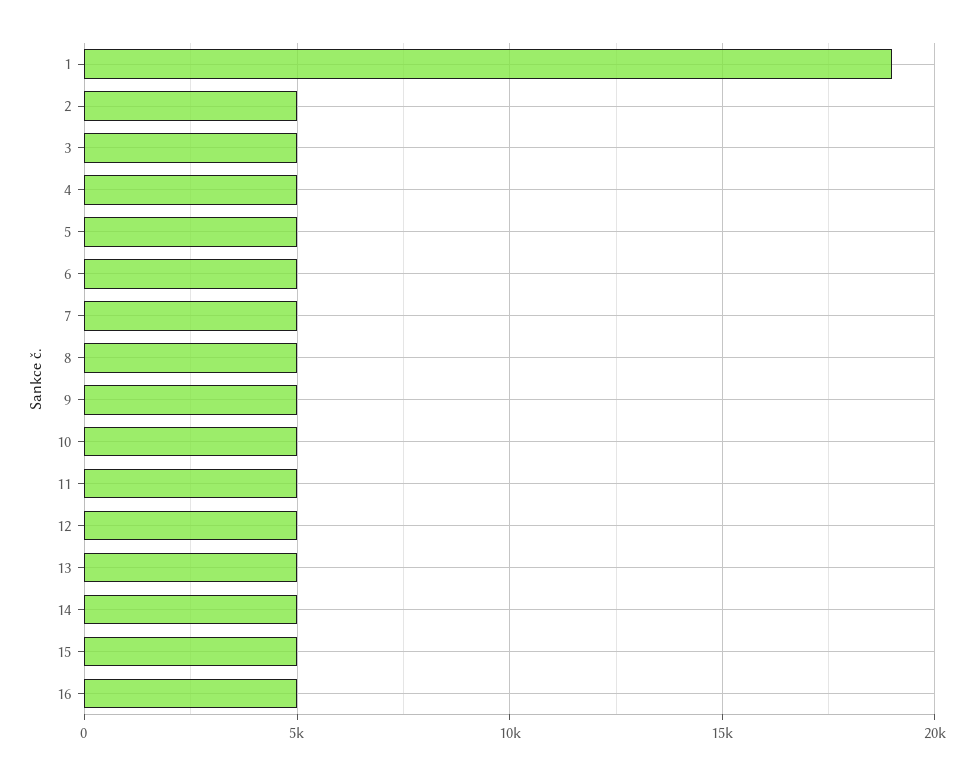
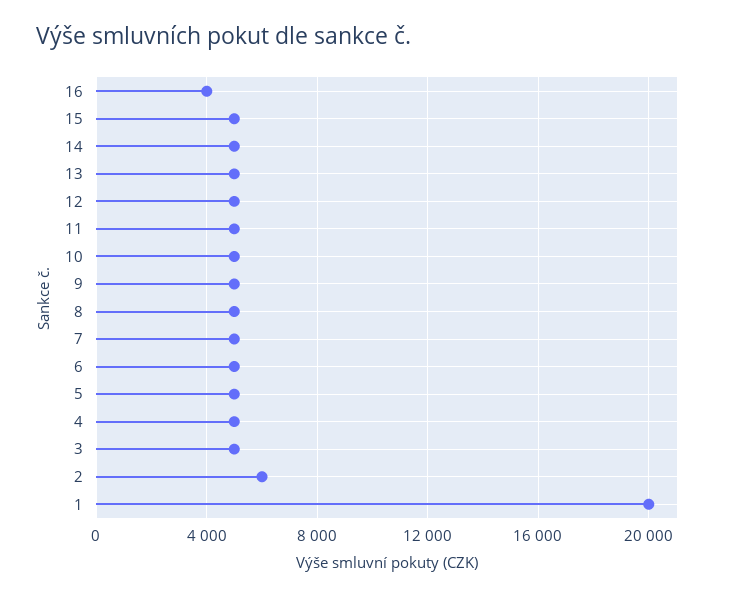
1: 19000 -> 20000
2: 5000 -> 6000
16: 5000 -> 4000

